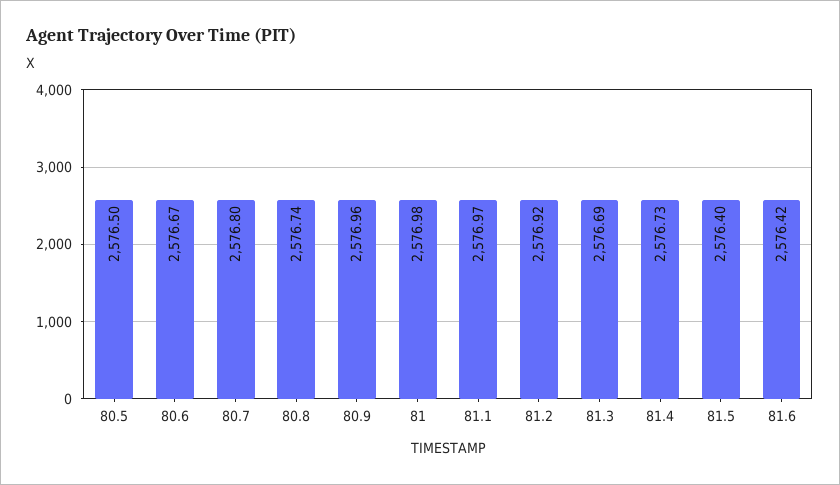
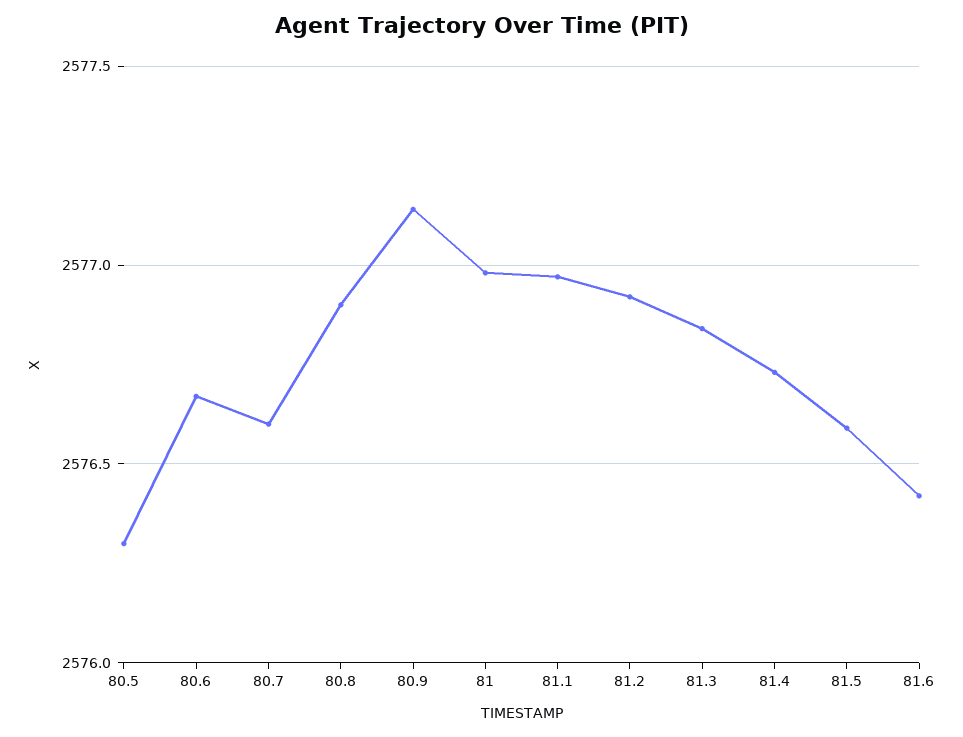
80.5: 2576.5 -> 2576.3
80.7: 2576.8 -> 2576.6
80.8: 2576.74 -> 2576.9
80.9: 2576.96 -> 2577.15
81.3: 2576.69 -> 2576.85
81.5: 2576.4 -> 2576.6

